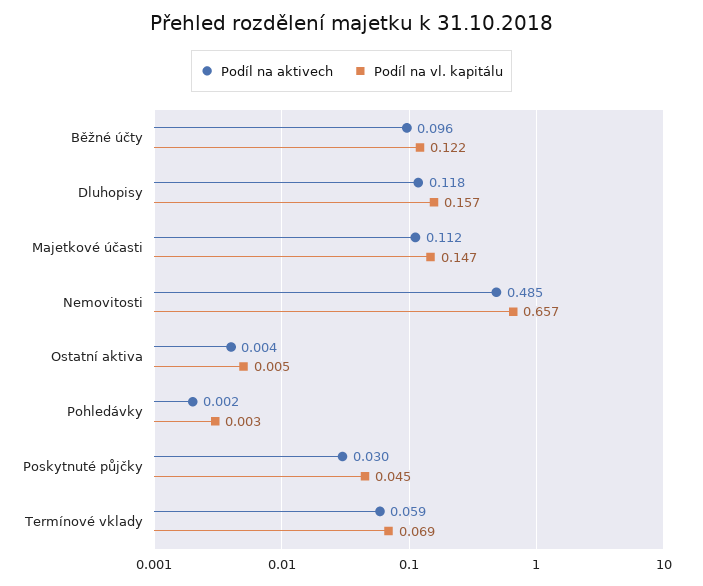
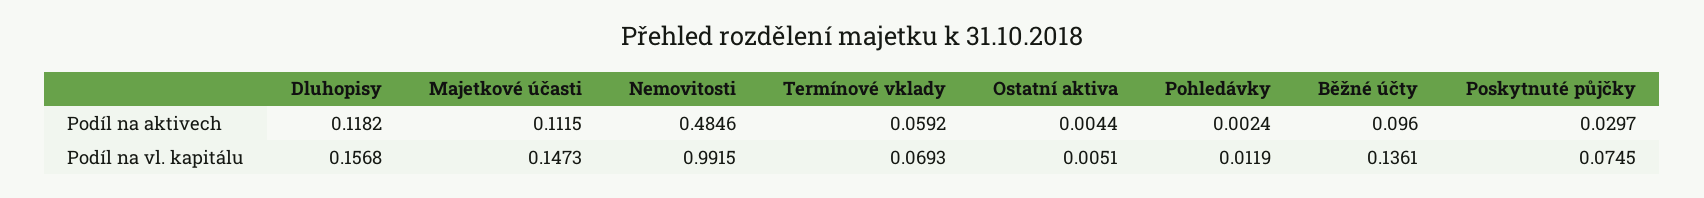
Podíl na vl. kapitálu, Běžné účty: 0.122 -> 0.1361
Podíl na vl. kapitálu, Nemovitosti: 0.657 -> 0.9915
Podíl na vl. kapitálu, Pohledávky: 0.003 -> 0.0119
Podíl na vl. kapitálu, Poskytnuté půjčky: 0.045 -> 0.0745

